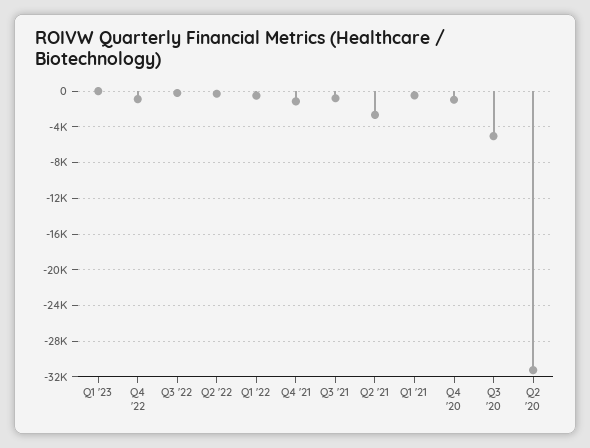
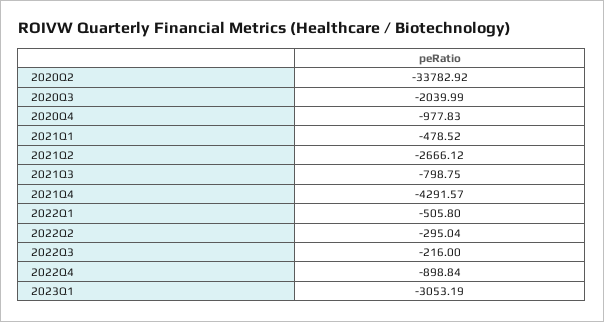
Q1 '23: 0 -> -3053.19
Q4 '21: -1000 -> -4291.57
Q3 '20: -5000 -> -2039.99
Q2 '20: -31000 -> -33782.92

